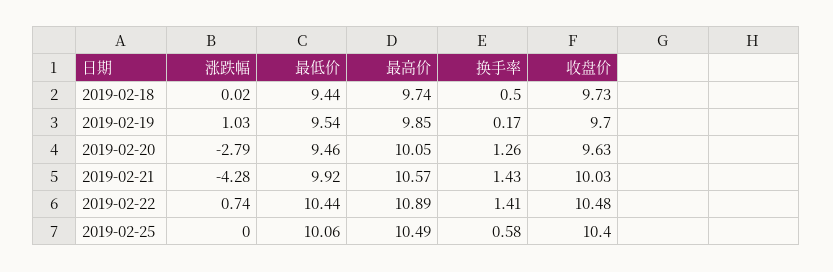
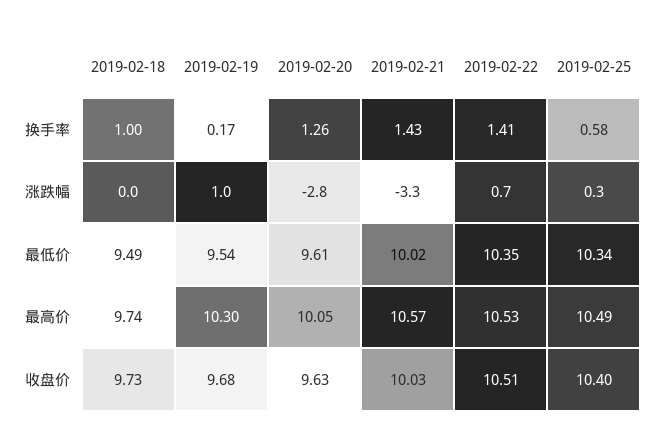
最低价, 2019-02-18: 9.44 -> 9.49
换手率, 2019-02-18: 0.5 -> 1
最高价, 2019-02-19: 9.85 -> 10.3
收盘价, 2019-02-19: 9.7 -> 9.68
最低价, 2019-02-20: 9.46 -> 9.61
涨跌幅, 2019-02-21: -4.28 -> -3.3
最低价, 2019-02-21: 9.92 -> 10.02
最低价, 2019-02-22: 10.44 -> 10.35
最高价, 2019-02-22: 10.89 -> 10.53
收盘价, 2019-02-22: 10.48 -> 10.51
涨跌幅, 2019-02-25: 0 -> 0.3
最低价, 2019-02-25: 10.06 -> 10.34

